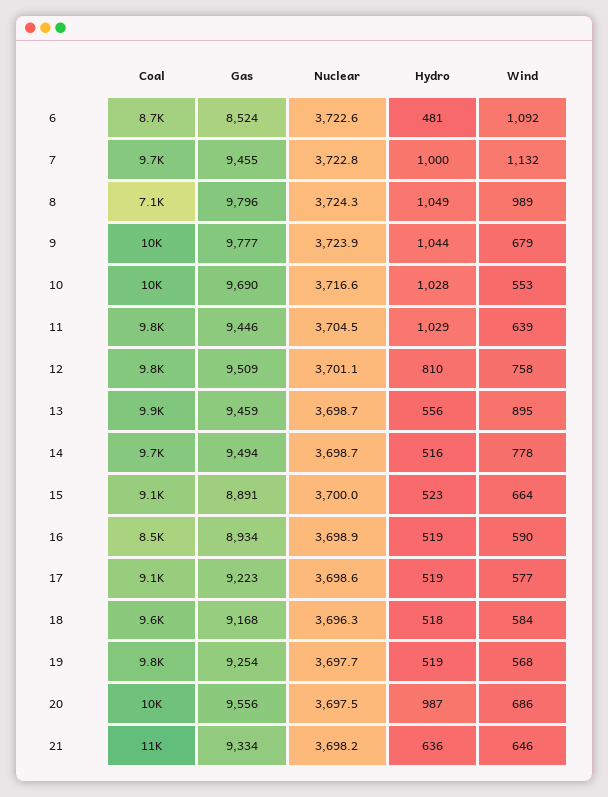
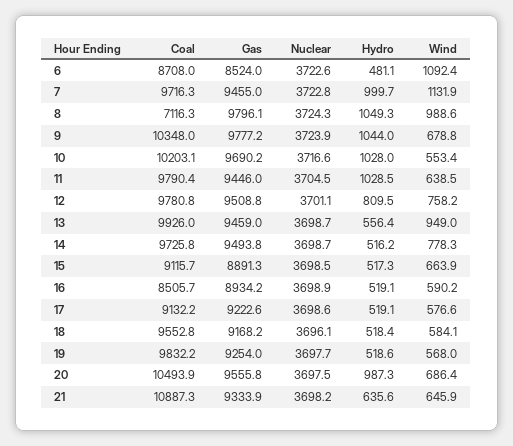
Wind, 13: 895 -> 949
Nuclear, 15: 3700 -> 3698.5
Hydro, 15: 523 -> 517.3
Nuclear, 18: 3696.3 -> 3696.1

